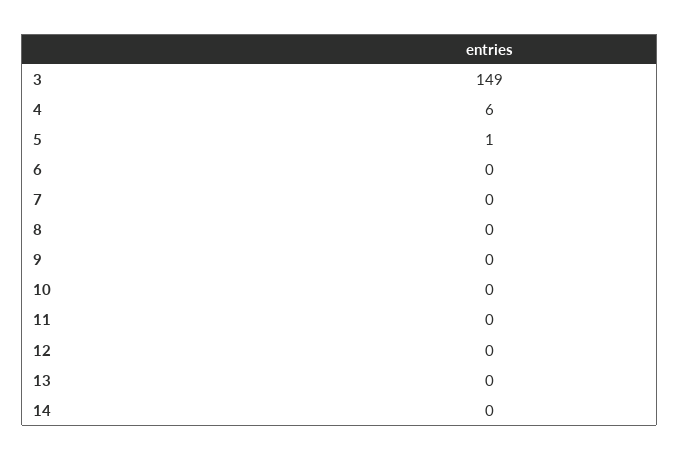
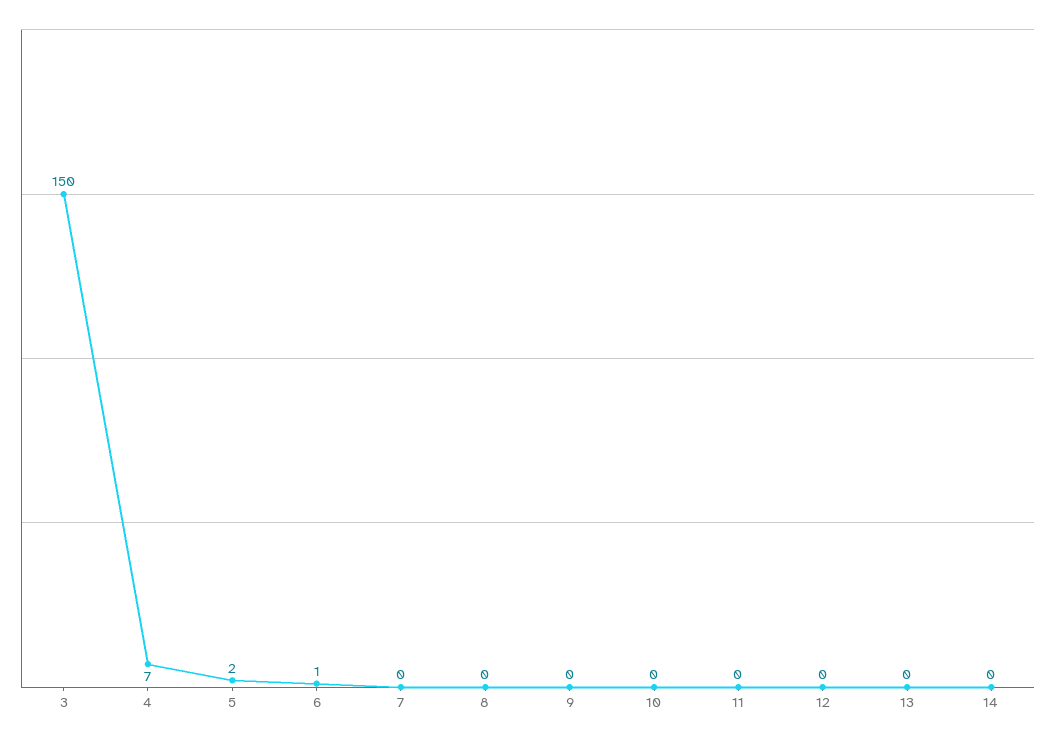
3: 149 -> 150
4: 6 -> 7
5: 1 -> 2
6: 0 -> 1

